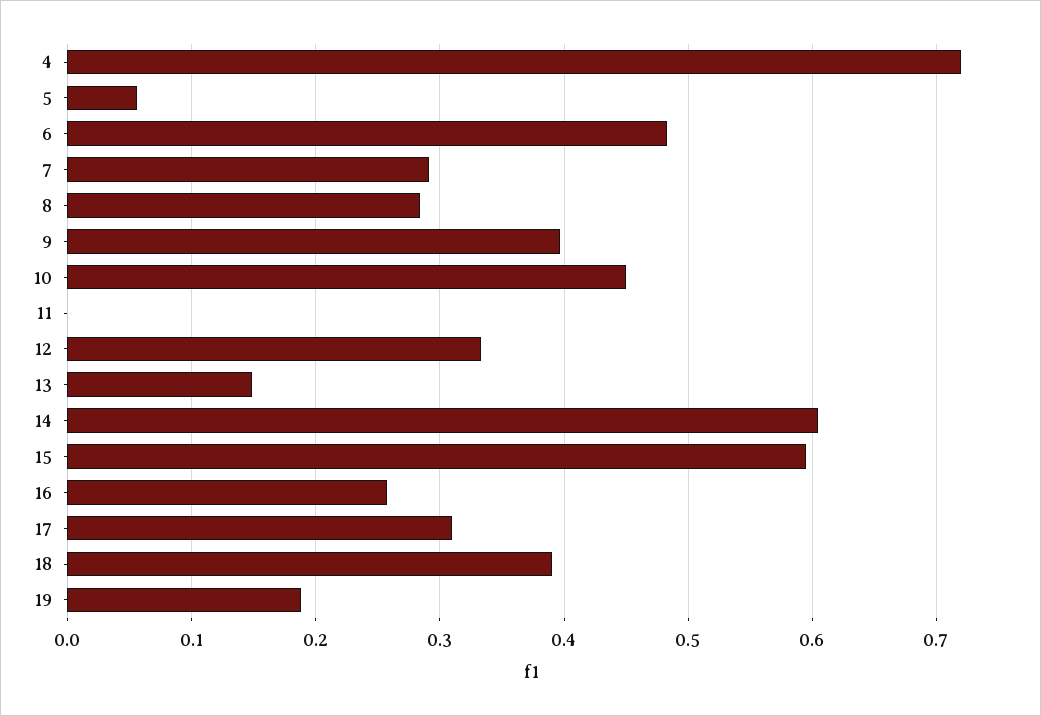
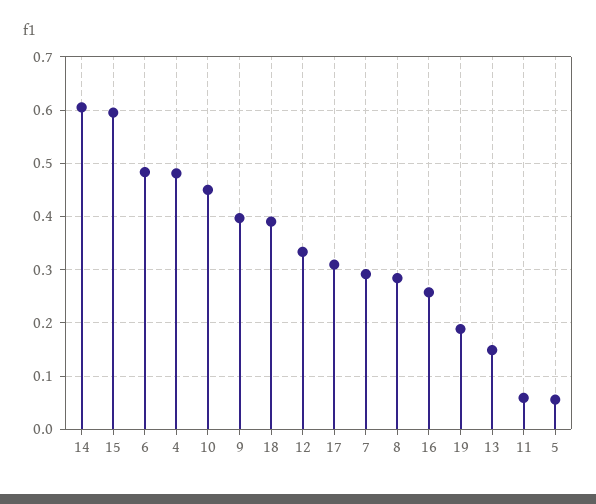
4: 0.72 -> 0.48
11: 0 -> 0.06

